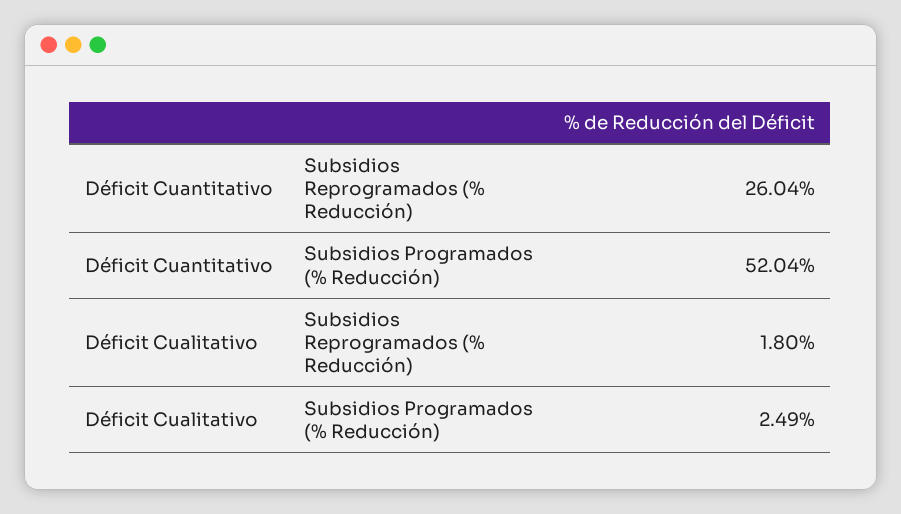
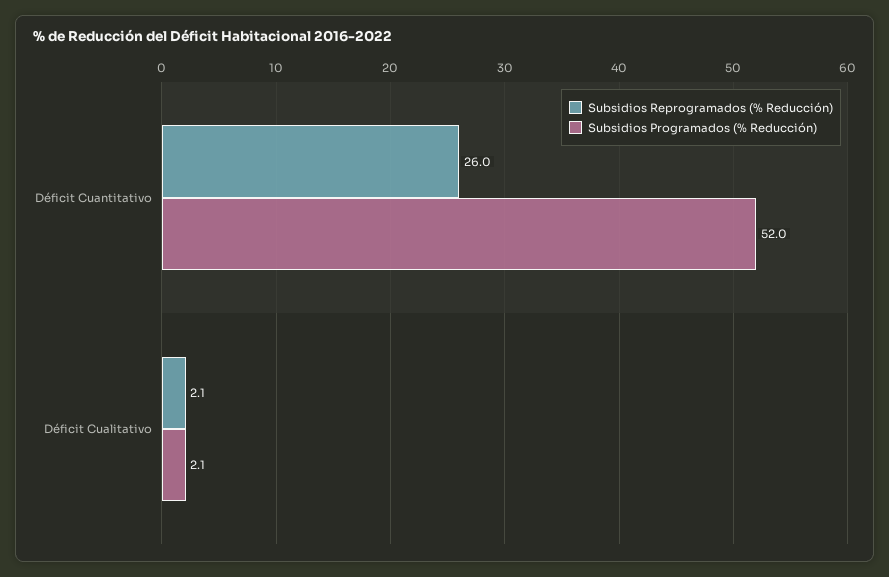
Subsidios Reprogramados (% Reducción), Déficit Cualitativo: 1.8 -> 2.1
Subsidios Programados (% Reducción), Déficit Cualitativo: 2.49 -> 2.1

